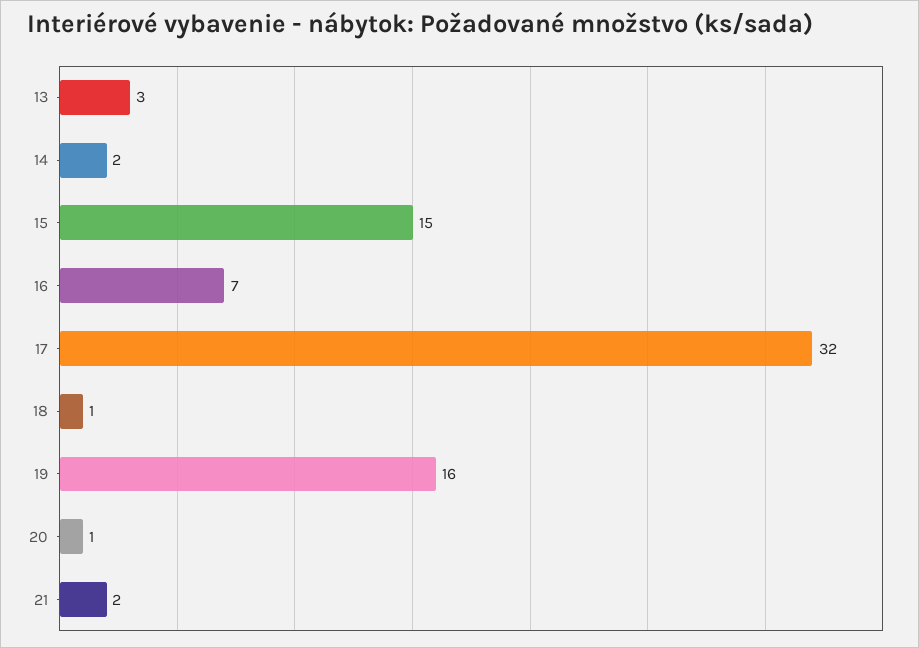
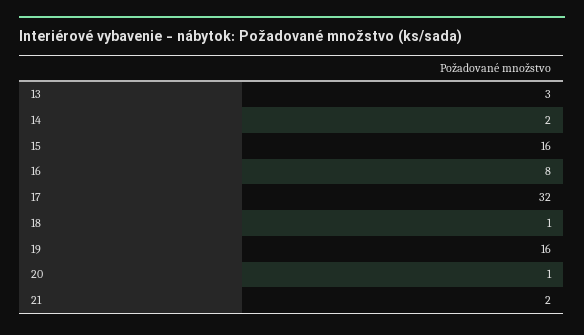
15: 15 -> 16
16: 7 -> 8

